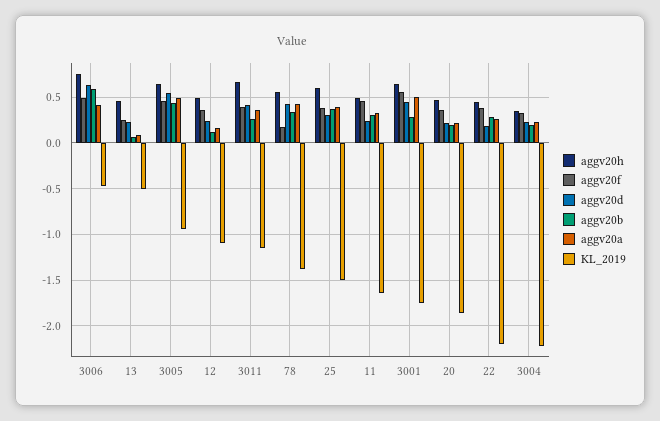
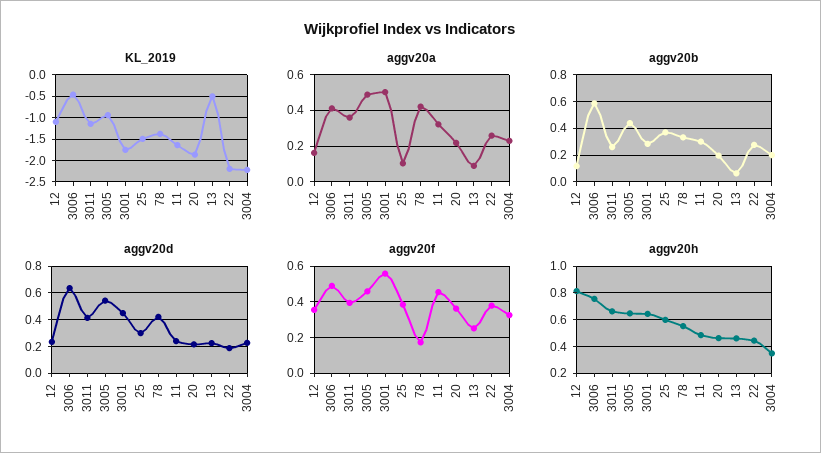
aggv20h, 12: 0.5 -> 0.8
aggv20a, 25: 0.4 -> 0.1

